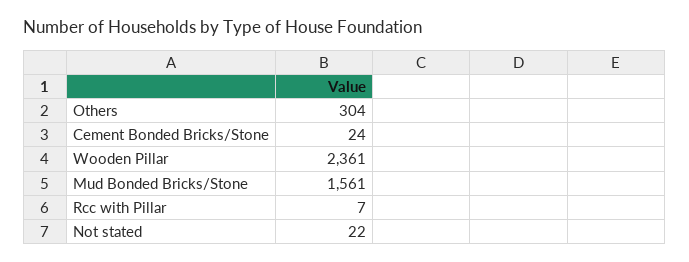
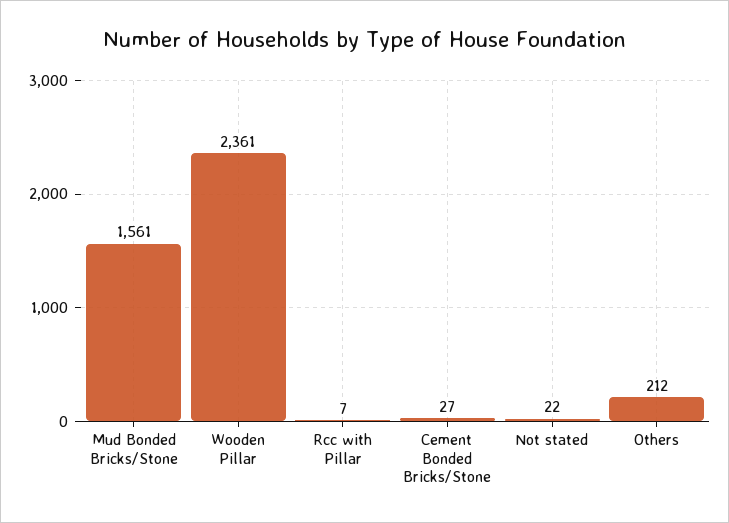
Others: 304 -> 212
Cement Bonded Bricks/Stone: 24 -> 27

